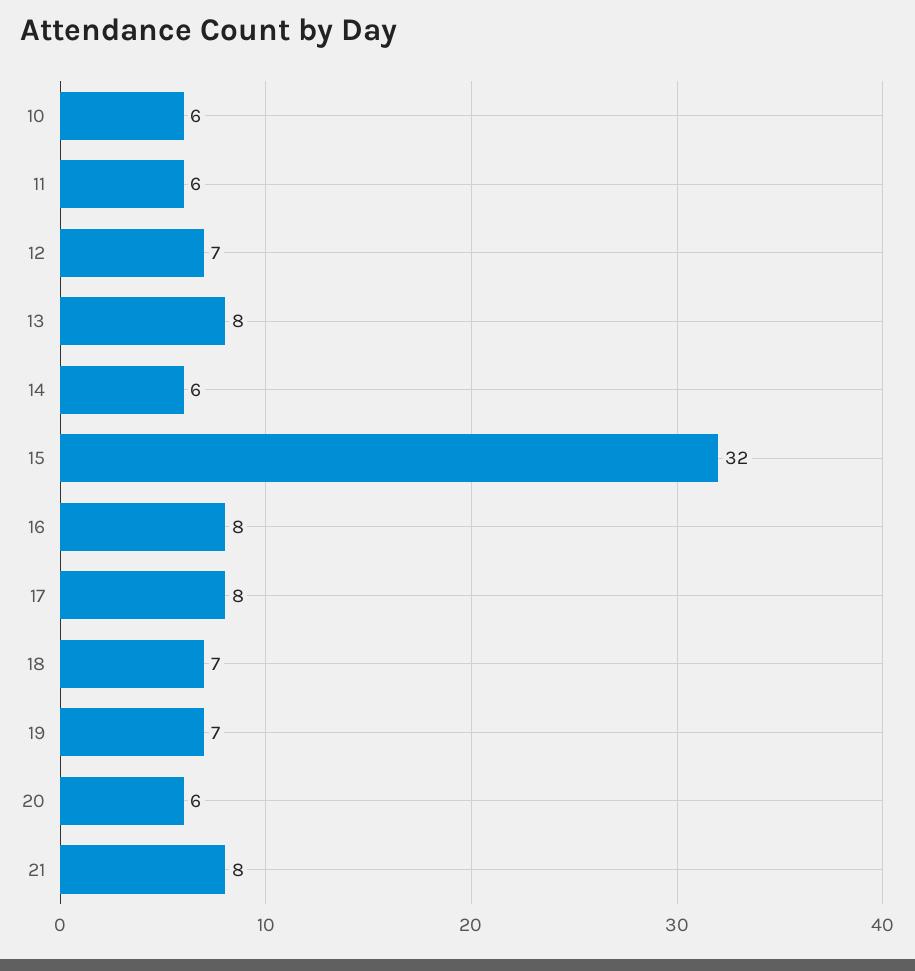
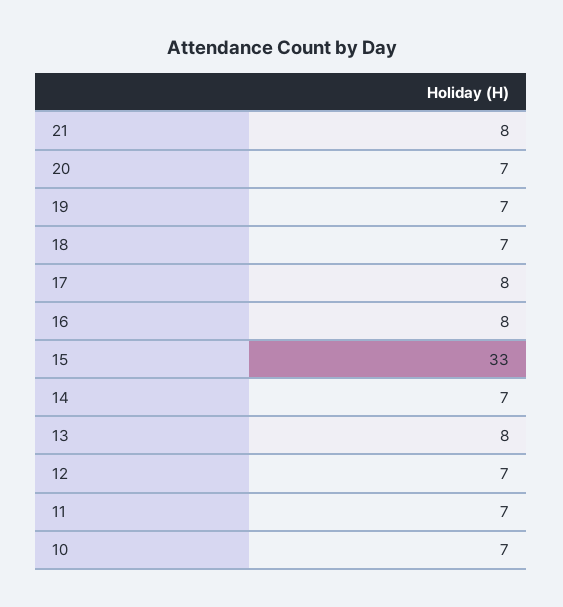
10: 6 -> 7
11: 6 -> 7
14: 6 -> 7
15: 32 -> 33
20: 6 -> 7

